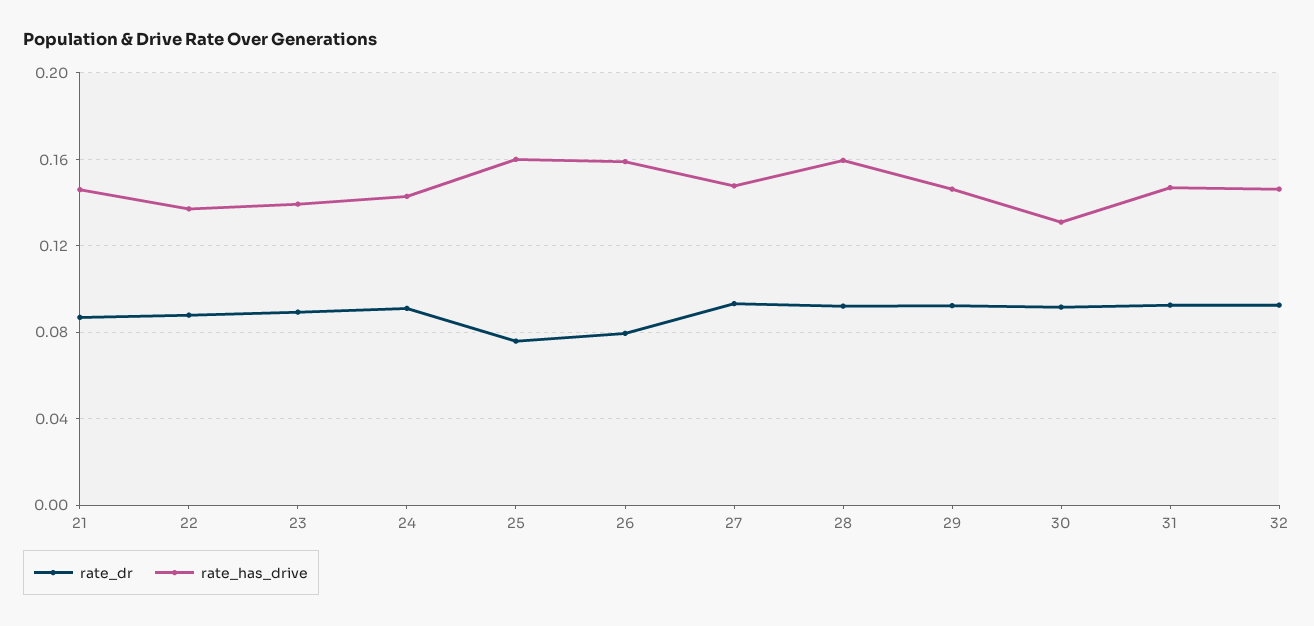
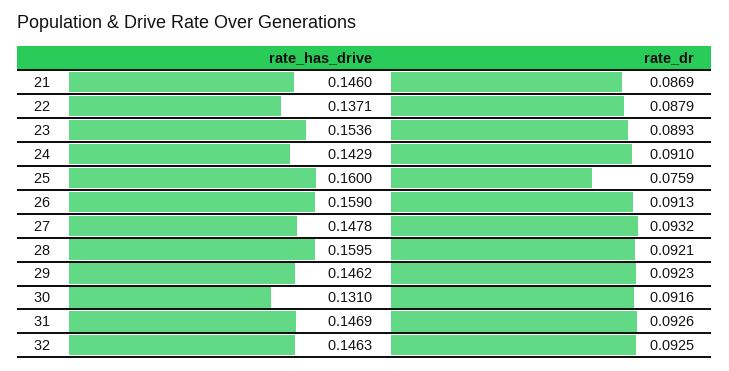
rate_has_drive, 23: 0.14 -> 0.1536
rate_dr, 26: 0.08 -> 0.0913

